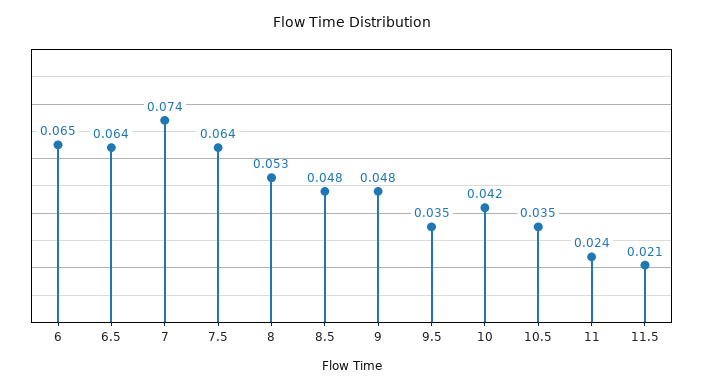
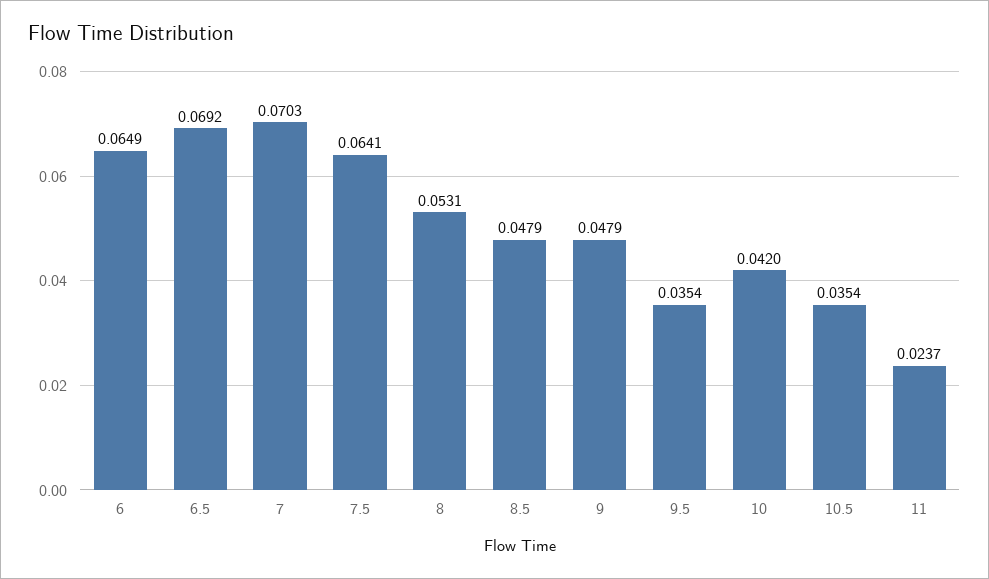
6.5: 0.064 -> 0.0692
7: 0.074 -> 0.0703
11.5: 0.021 -> none

